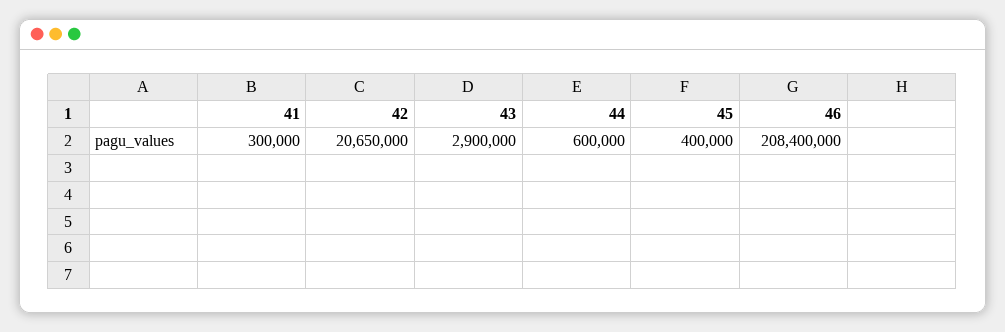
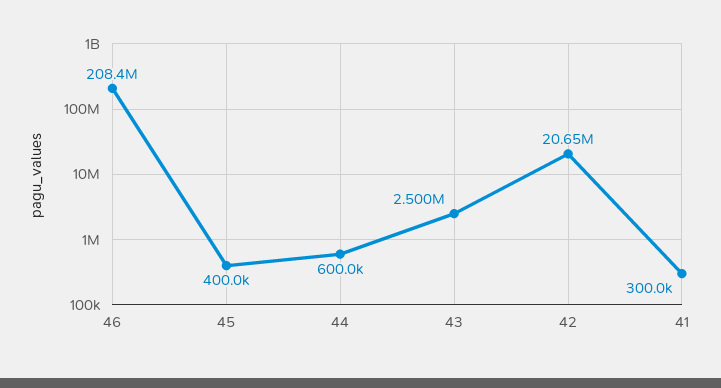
43: 2900000 -> 2500000

